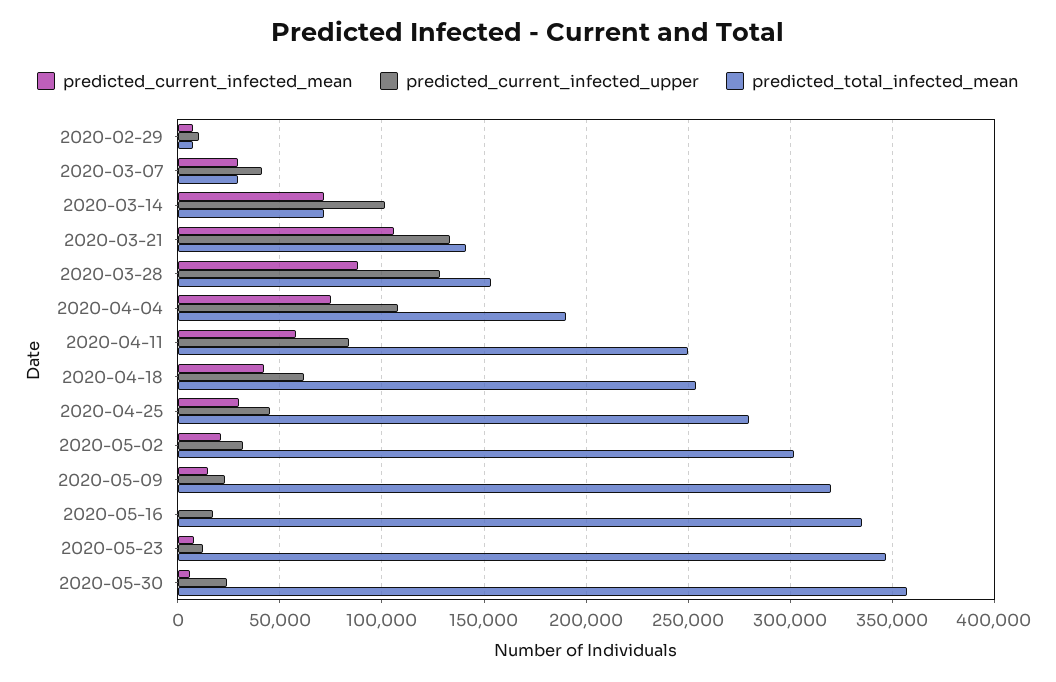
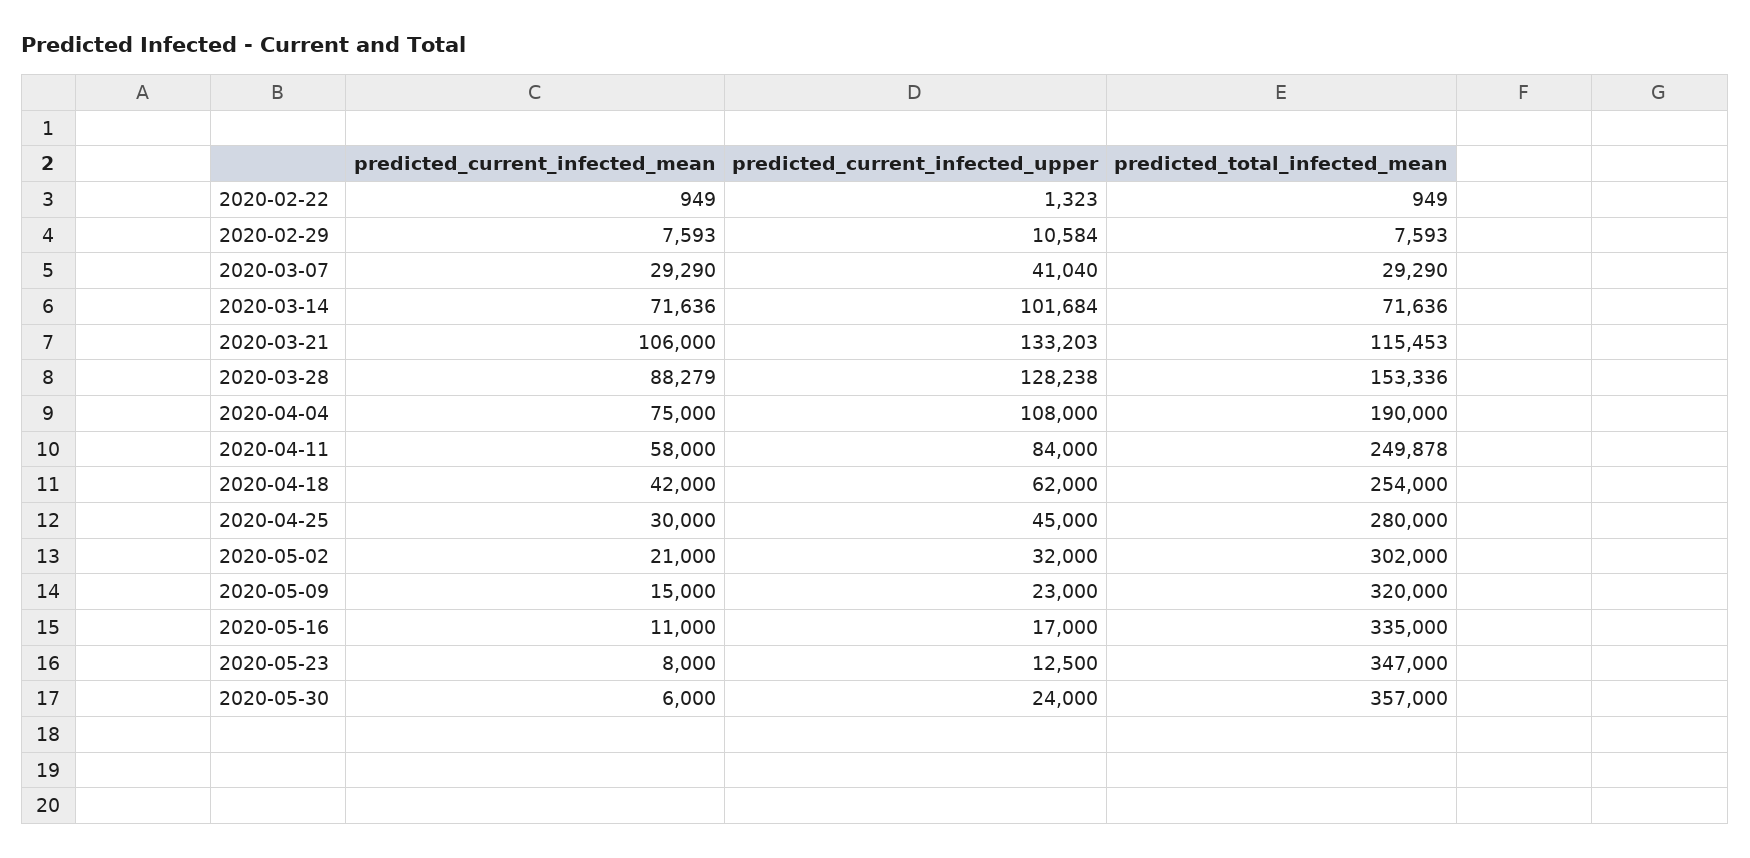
predicted_total_infected_mean, 2020-03-21: 140000 -> 115453
predicted_current_infected_mean, 2020-05-16: 0 -> 11000
predicted_current_infected_mean, 2020-02-22: none -> 949
predicted_current_infected_upper, 2020-02-22: none -> 1323
predicted_total_infected_mean, 2020-02-22: none -> 949

